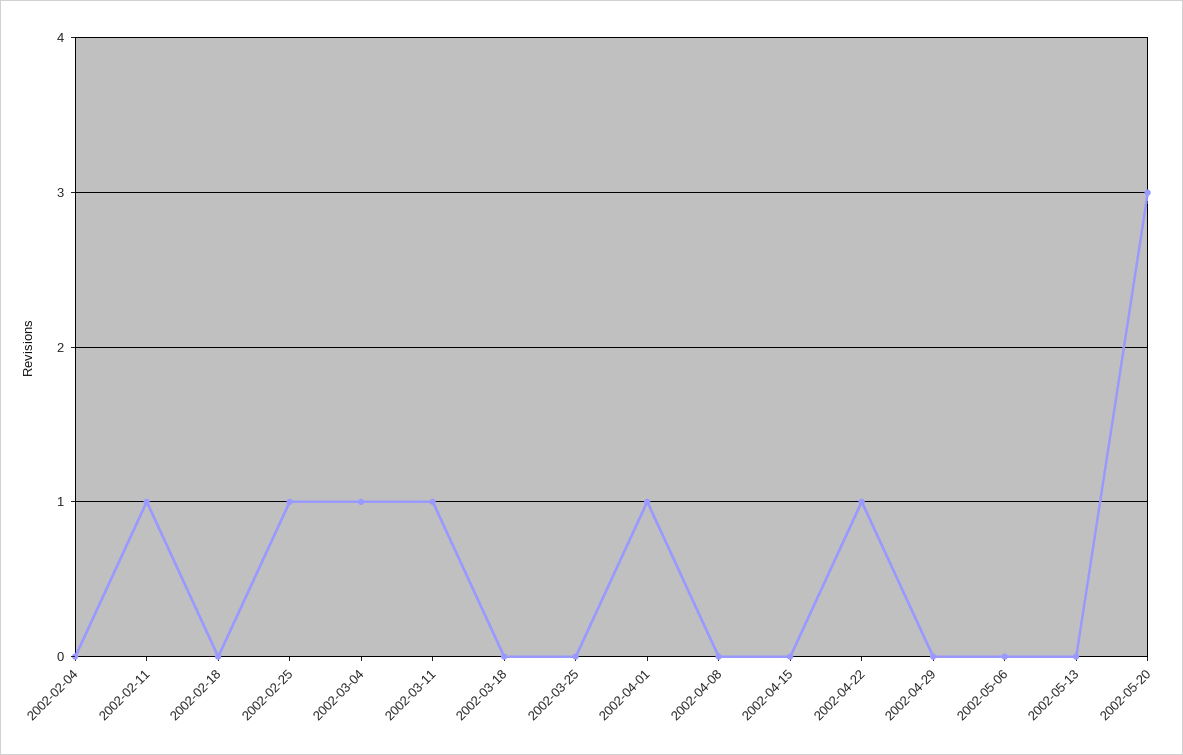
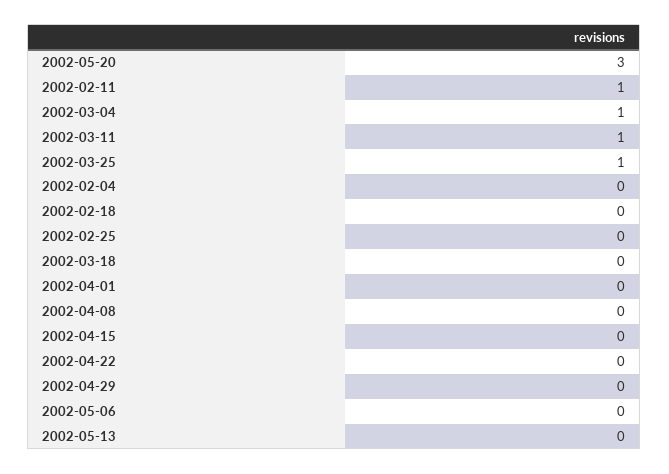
2002-02-25: 1 -> 0
2002-03-25: 0 -> 1
2002-04-01: 1 -> 0
2002-04-22: 1 -> 0

